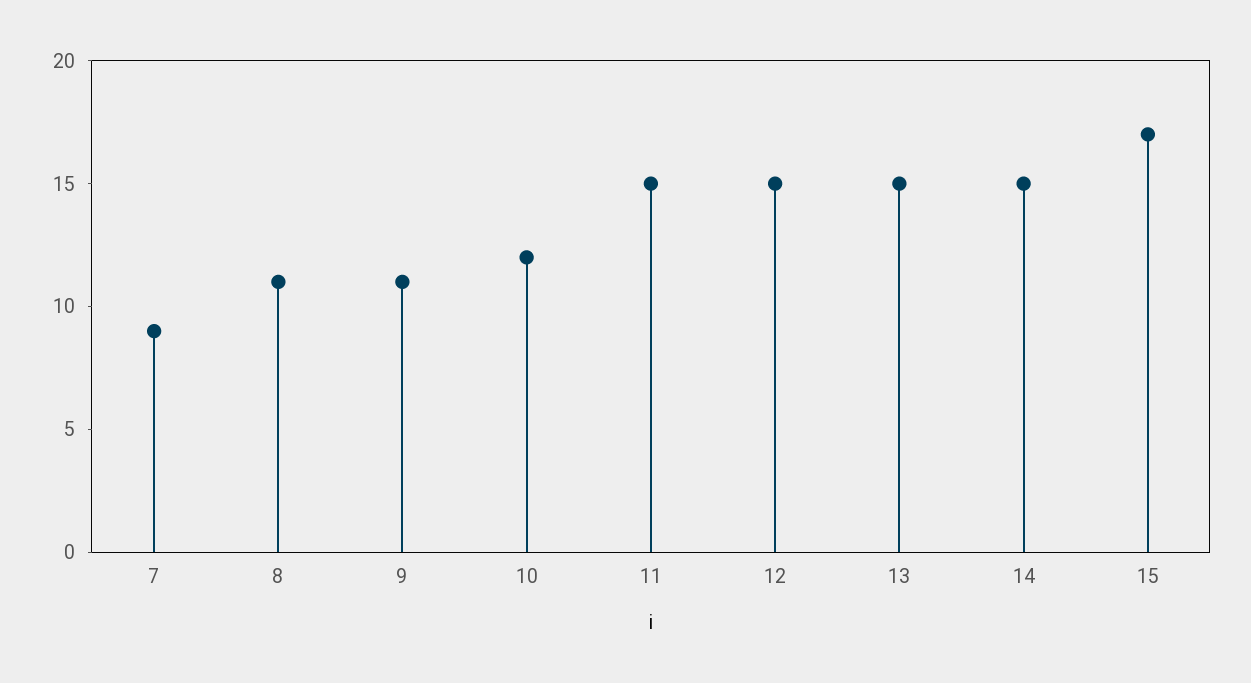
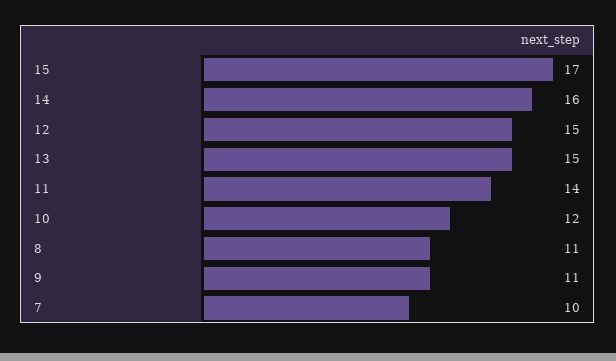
7: 9 -> 10
11: 15 -> 14
14: 15 -> 16

